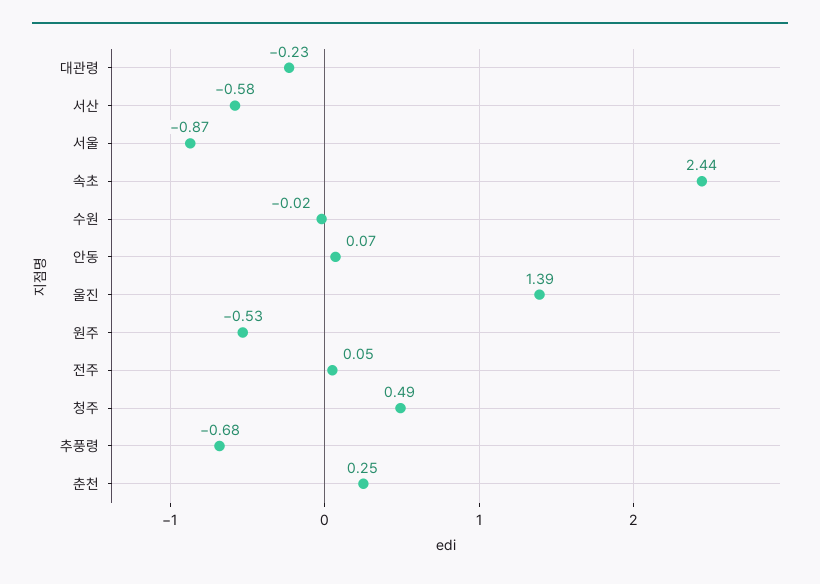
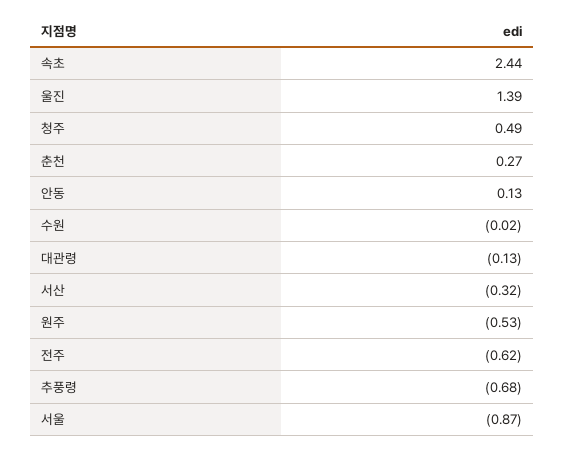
대관령: -0.23 -> -0.13
서산: -0.58 -> -0.32
안동: 0.07 -> 0.13
전주: 0.05 -> -0.62
춘천: 0.25 -> 0.27

